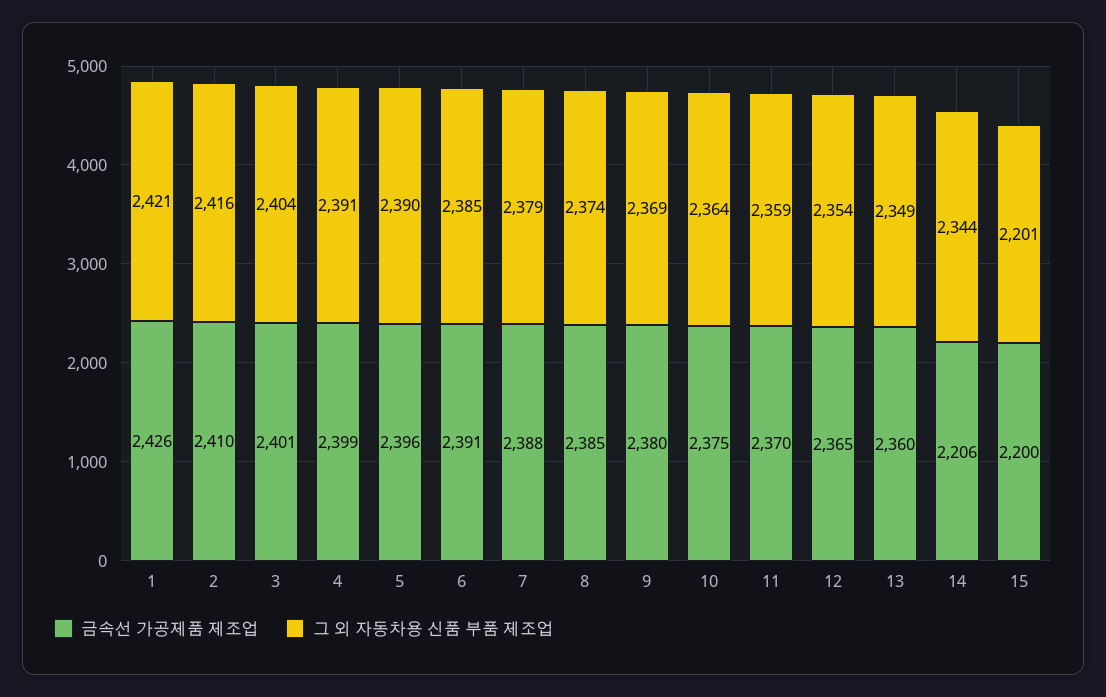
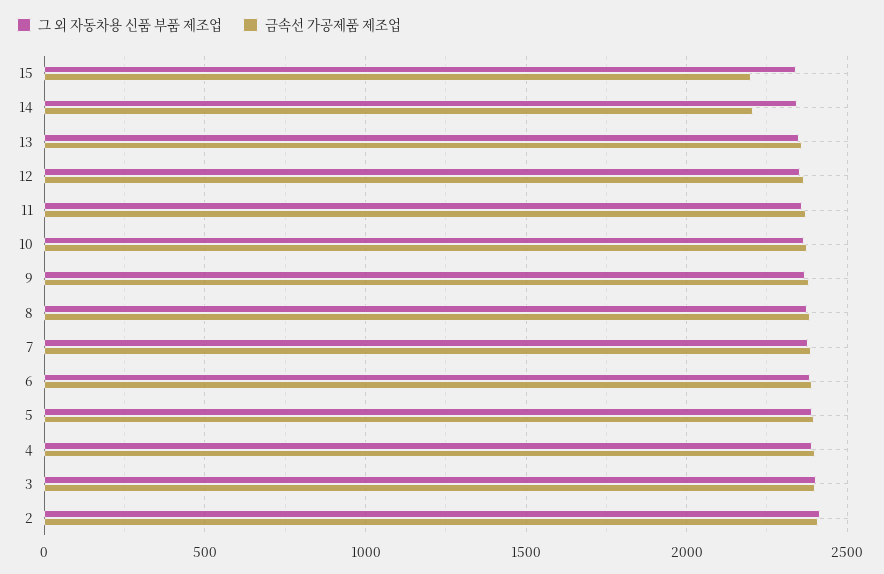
금속선 가공제품 제조업, 1: 2426 -> none
그 외 자동차용 신품 부품 제조업, 1: 2421 -> none
그 외 자동차용 신품 부품 제조업, 15: 2201 -> 2350

